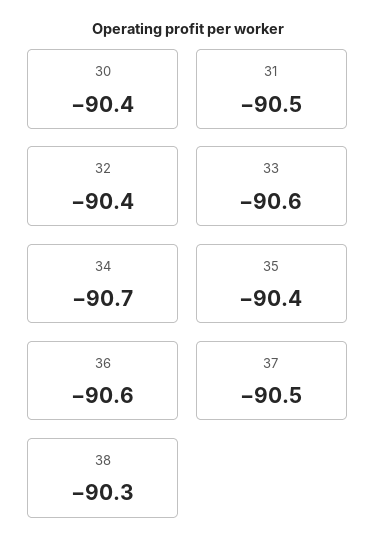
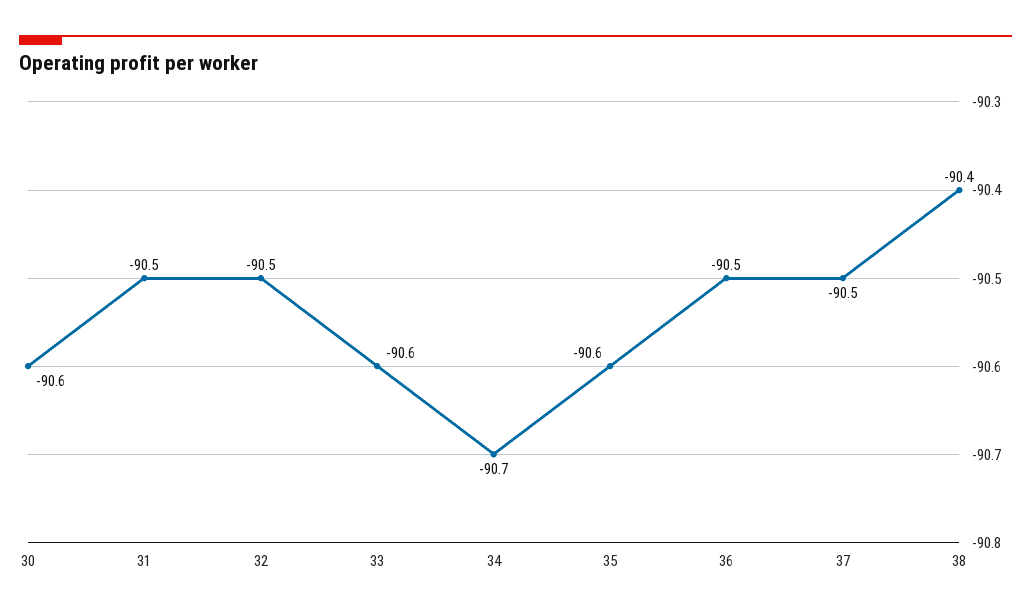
30: -90.4 -> -90.6
32: -90.4 -> -90.5
35: -90.4 -> -90.6
36: -90.6 -> -90.5
38: -90.3 -> -90.4

